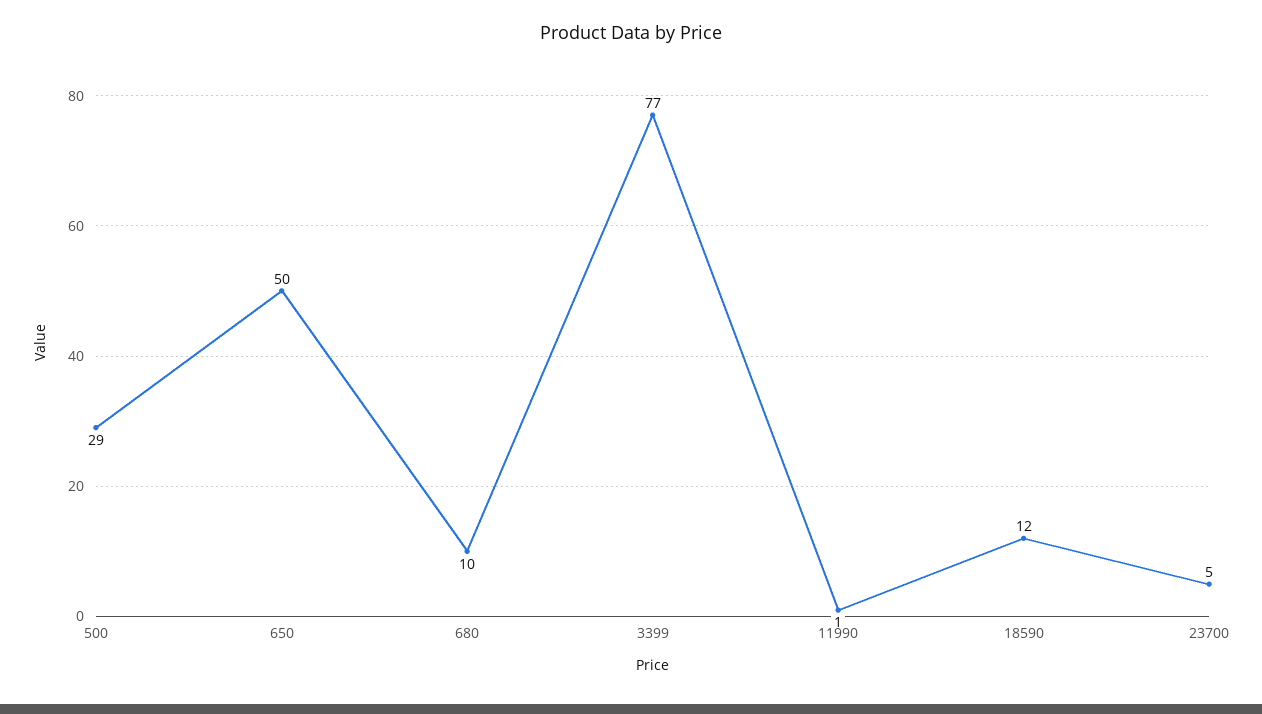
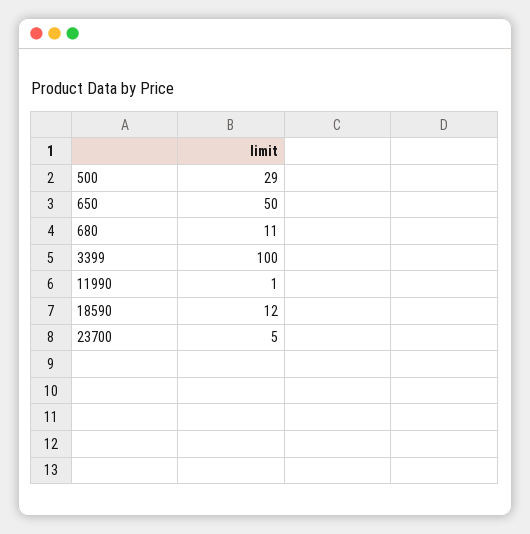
680: 10 -> 11
3399: 77 -> 100

